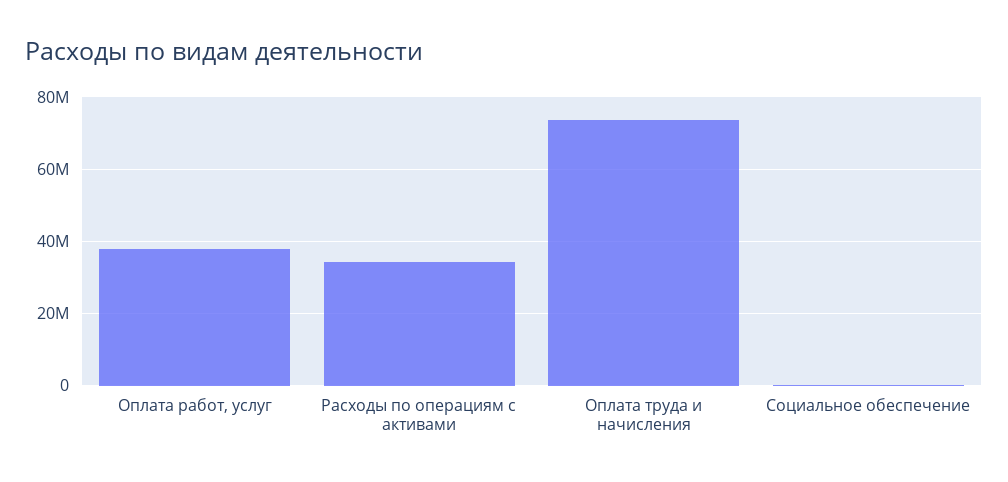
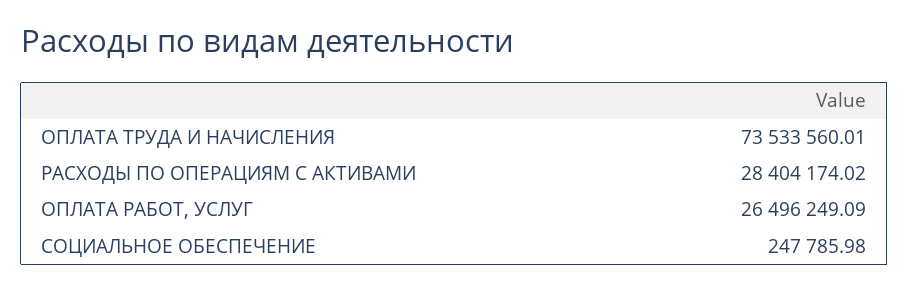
Оплата работ, услуг: 38000000 -> 26496249.09
Расходы по операциям с активами: 34000000 -> 28404174.02

